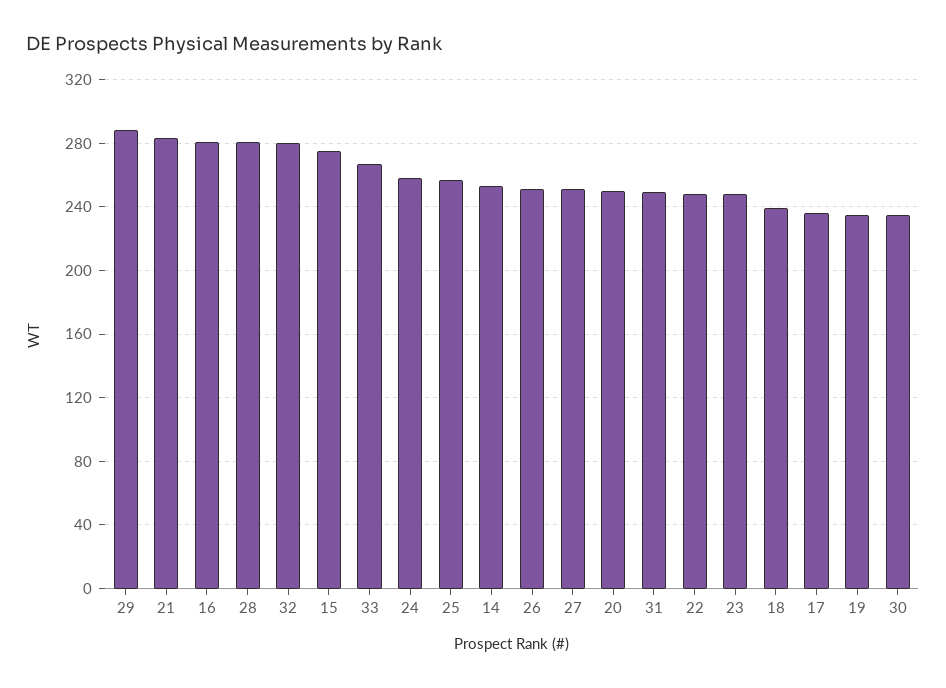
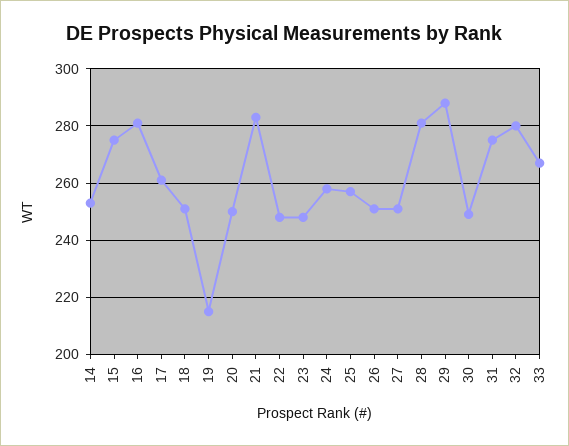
31: 250 -> 275
18: 240 -> 250
17: 235 -> 260
19: 235 -> 215
30: 235 -> 250

